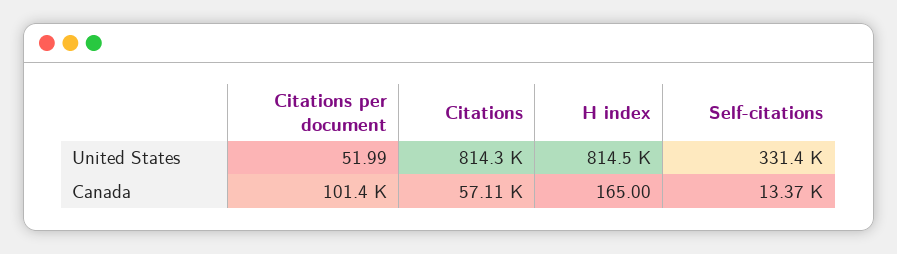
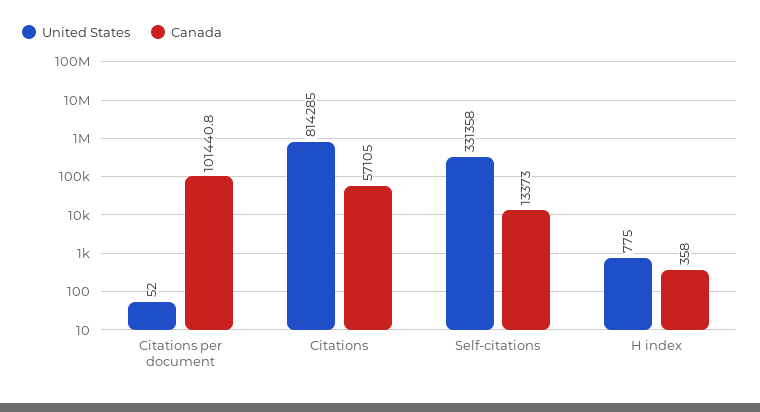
United States, H index: 814500 -> 775
Canada, H index: 165 -> 358

